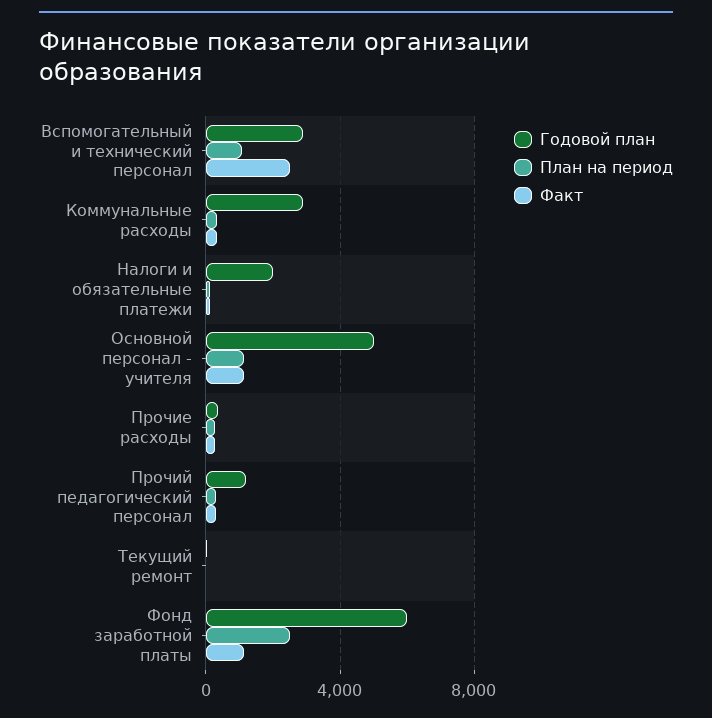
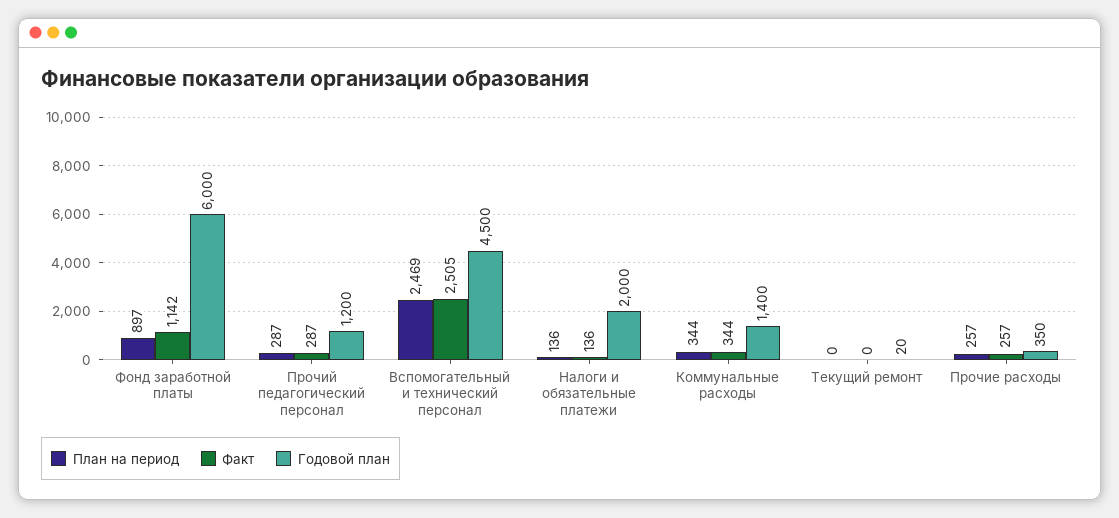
Годовой план, Вспомогательный и технический персонал: 3000 -> 4500
План на период, Вспомогательный и технический персонал: 1000 -> 2469
Годовой план, Коммунальные расходы: 3000 -> 1400
Годовой план, Основной персонал - учителя: 5000 -> none
План на период, Основной персонал - учителя: 1000 -> none
Факт, Основной персонал - учителя: 1000 -> none
План на период, Фонд заработной платы: 2500 -> 897

